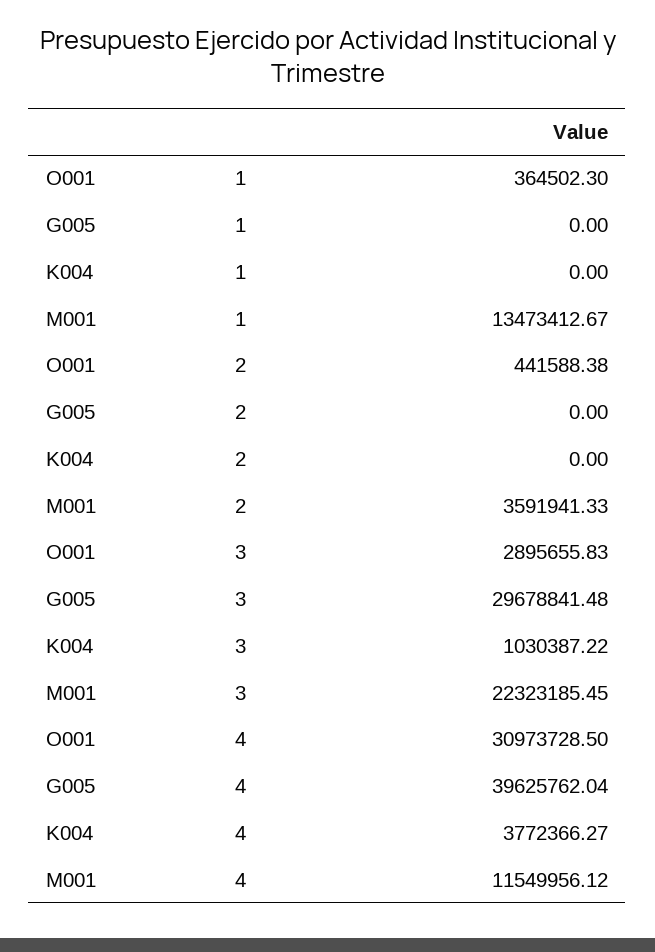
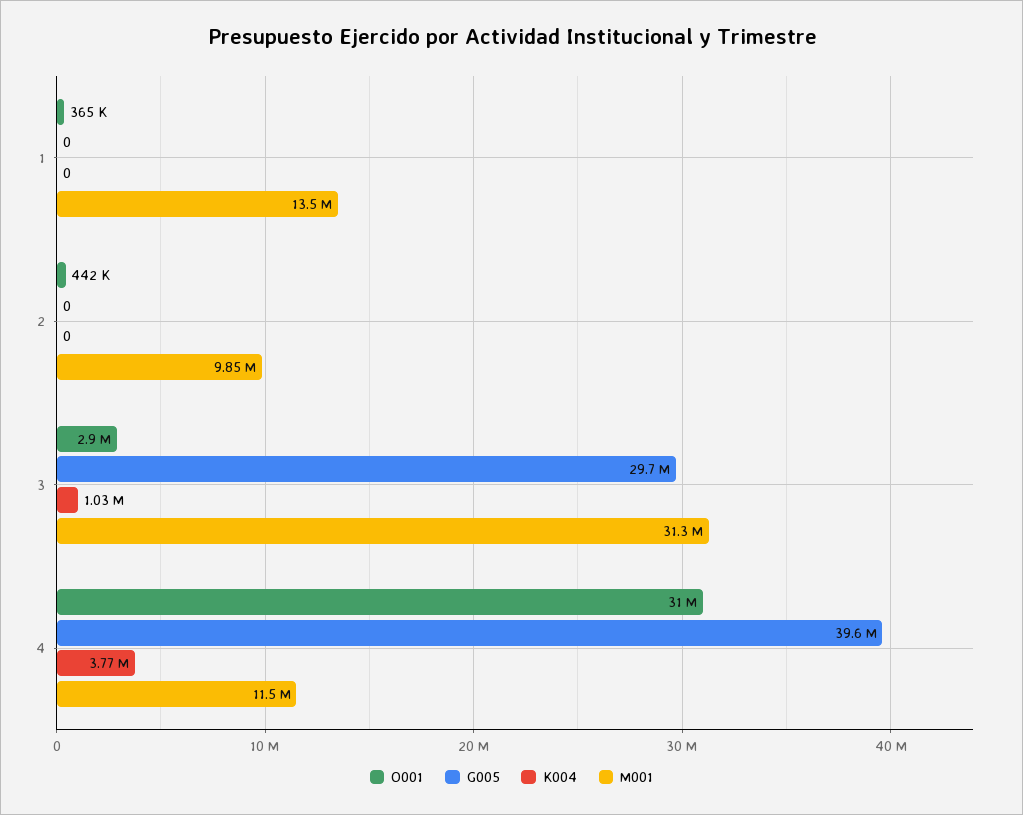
M001, 2: 3591941.33 -> 9850000
M001, 3: 22323185.45 -> 31300000

